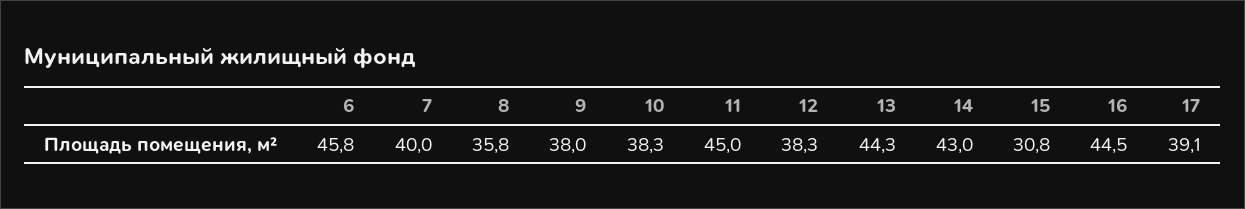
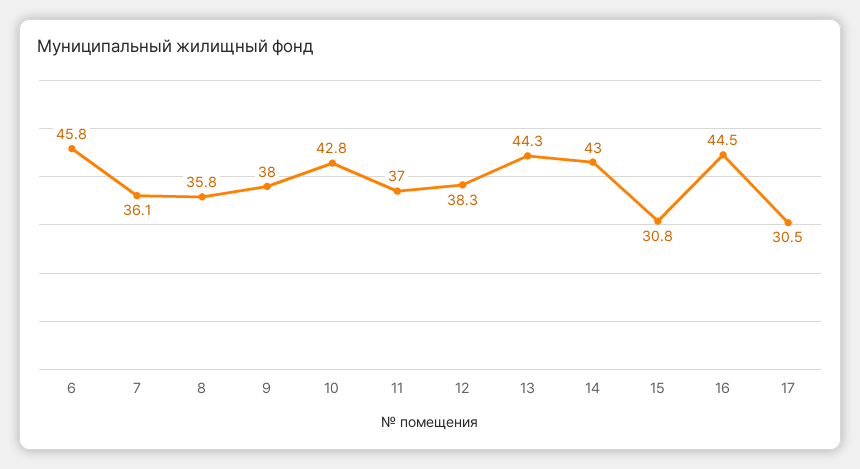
7: 40 -> 36.1
10: 38.3 -> 42.8
11: 45 -> 37
17: 39.1 -> 30.5

